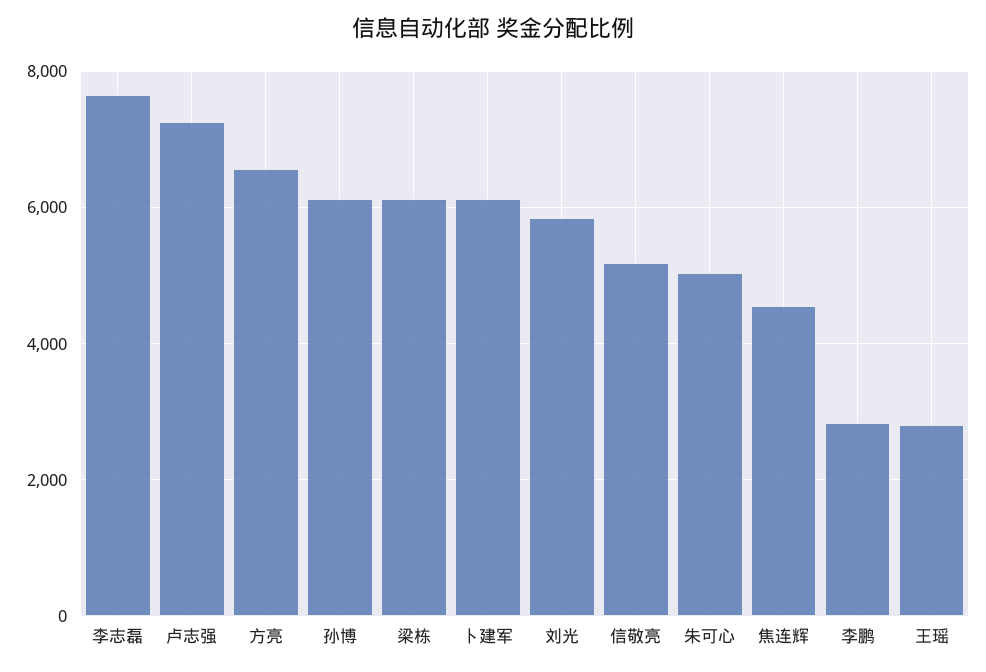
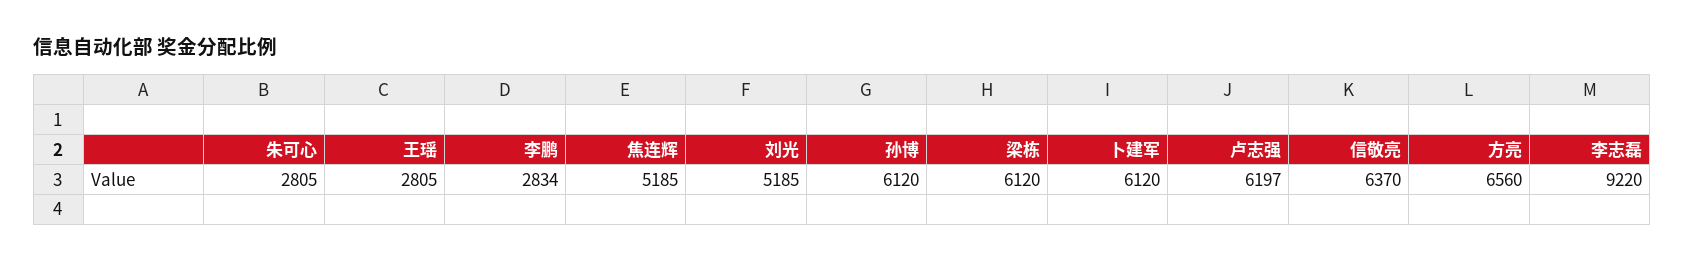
李志磊: 7600 -> 9220
卢志强: 7200 -> 6197
刘光: 5800 -> 5185
信敬亮: 5200 -> 6370
朱可心: 5000 -> 2805
焦连辉: 4600 -> 5185

